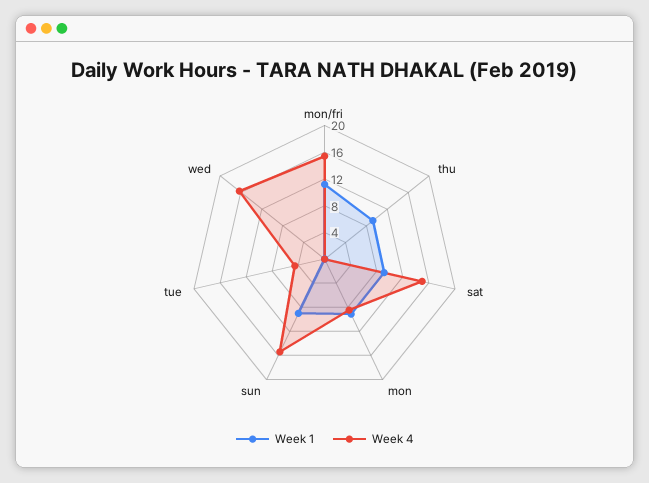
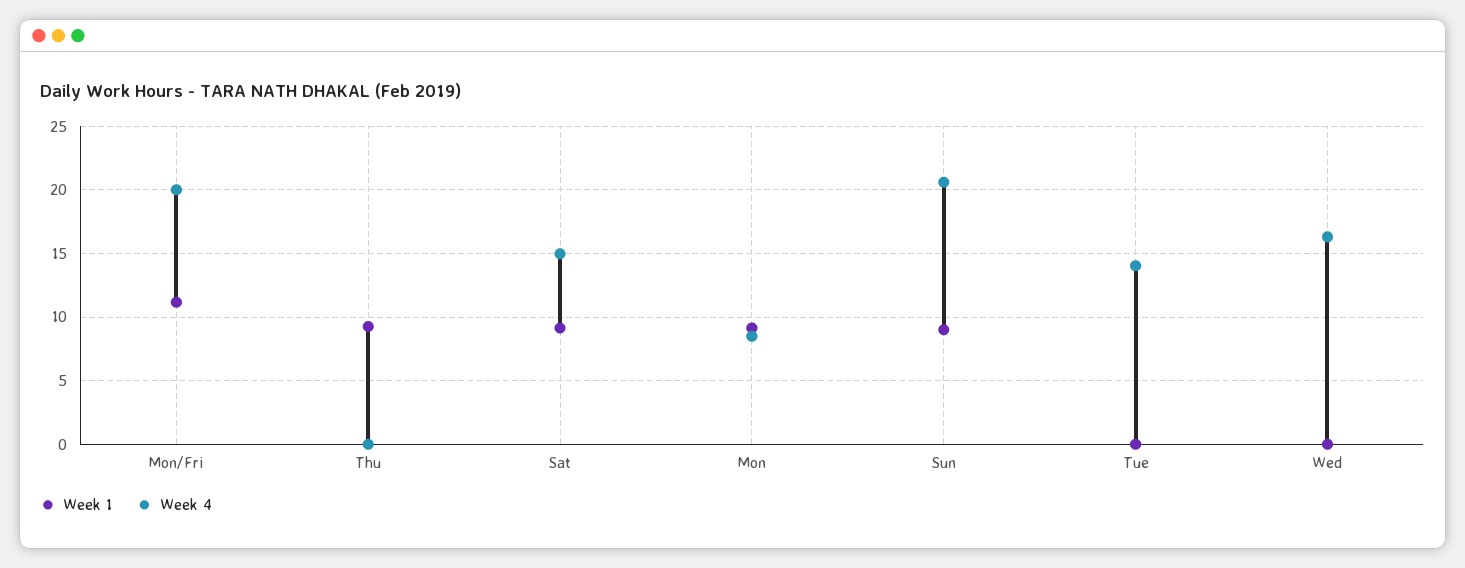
Week 4, mon/fri: 16 -> 20
Week 4, sun: 16 -> 20.5
Week 4, tue: 4 -> 14

